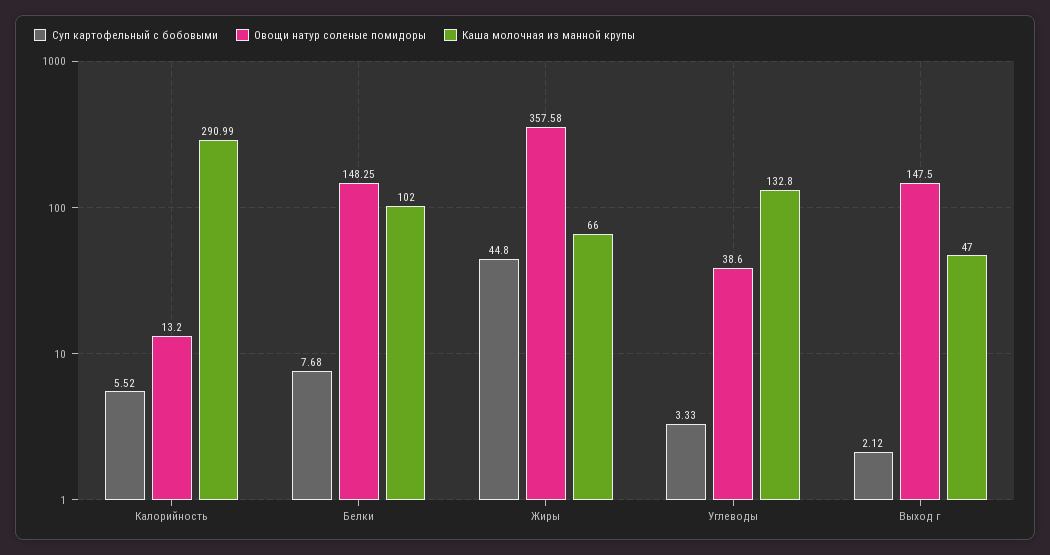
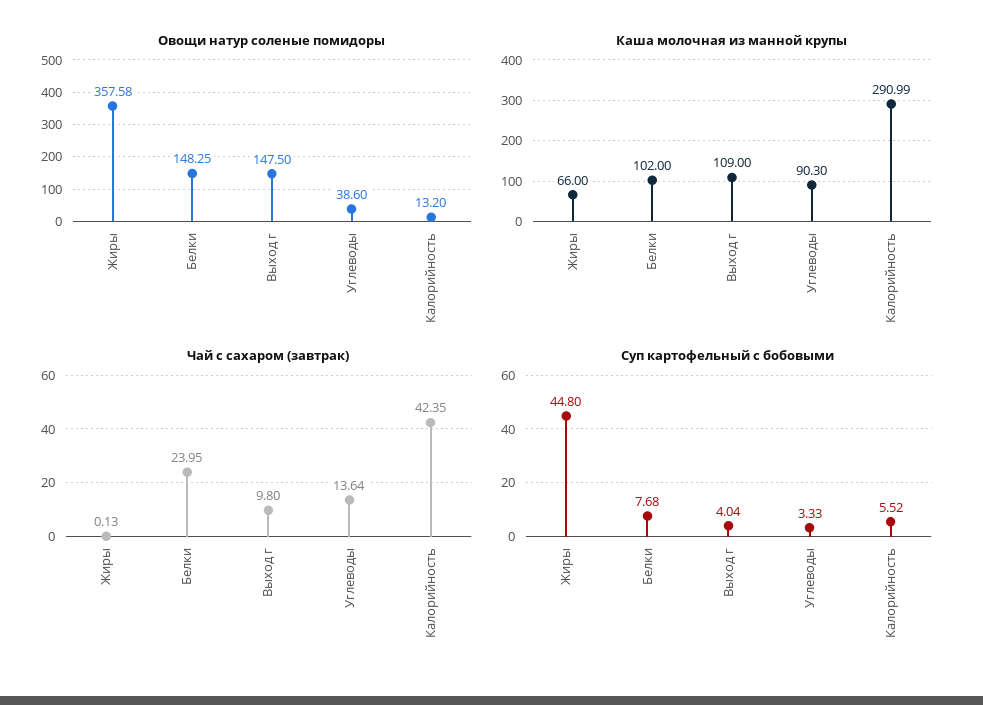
Каша молочная из манной крупы, Углеводы: 132.8 -> 90.3
Суп картофельный с бобовыми, Выход г: 2.12 -> 4.04
Каша молочная из манной крупы, Выход г: 47 -> 109
Чай с сахаром (завтрак), Жиры: none -> 0.13
Чай с сахаром (завтрак), Белки: none -> 23.95
Чай с сахаром (завтрак), Выход г: none -> 9.8
Чай с сахаром (завтрак), Углеводы: none -> 13.64
Чай с сахаром (завтрак), Калорийность: none -> 42.35

